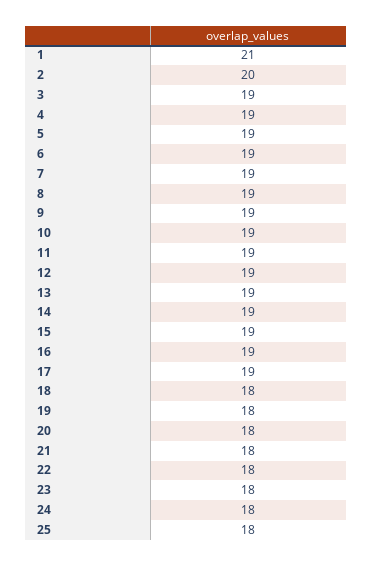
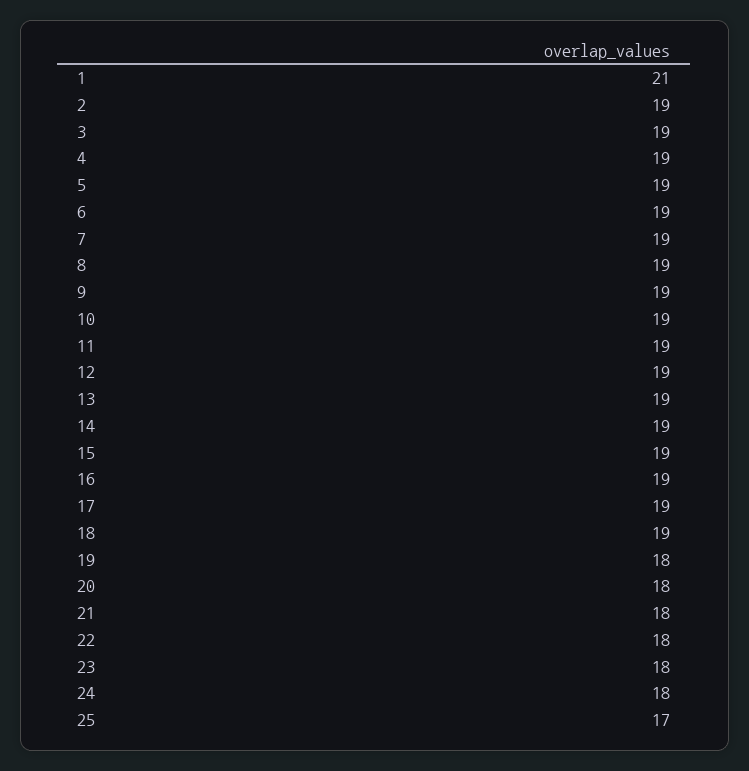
2: 20 -> 19
18: 18 -> 19
25: 18 -> 17

